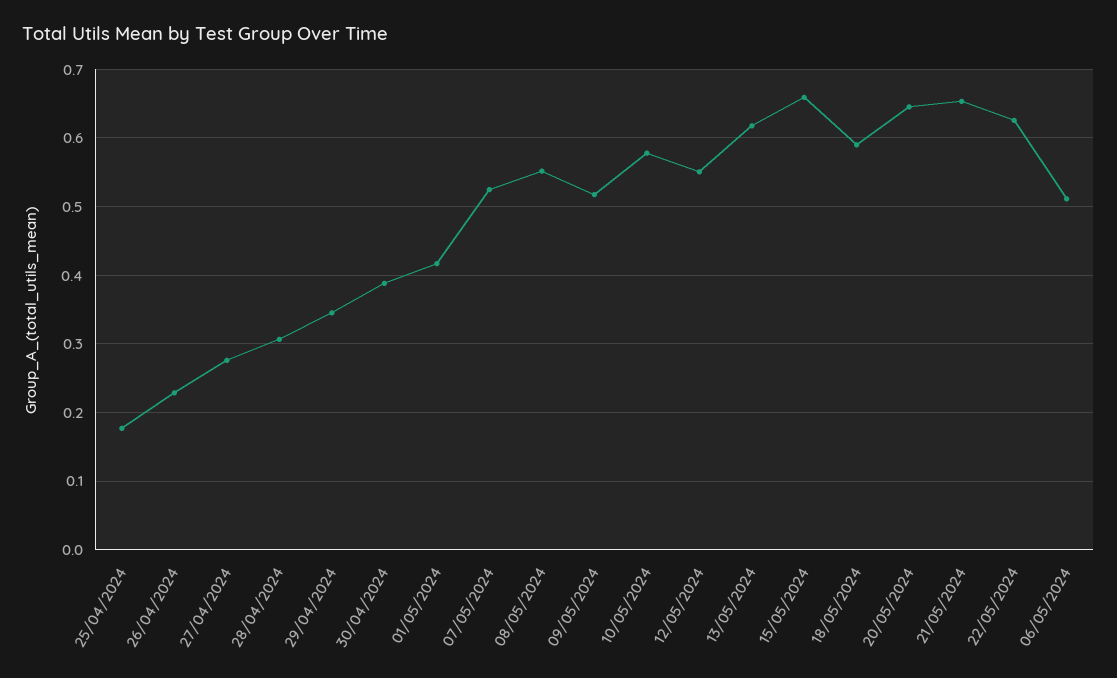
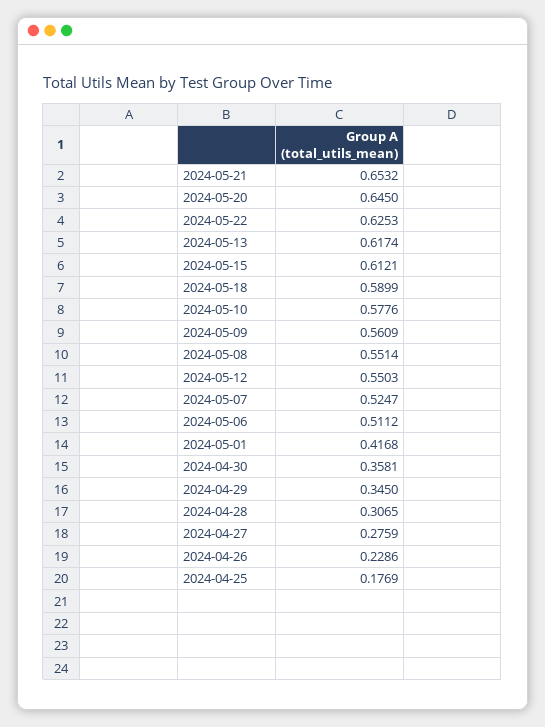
30/04/2024: 0.39 -> 0.3581
09/05/2024: 0.52 -> 0.5609
15/05/2024: 0.66 -> 0.6121

